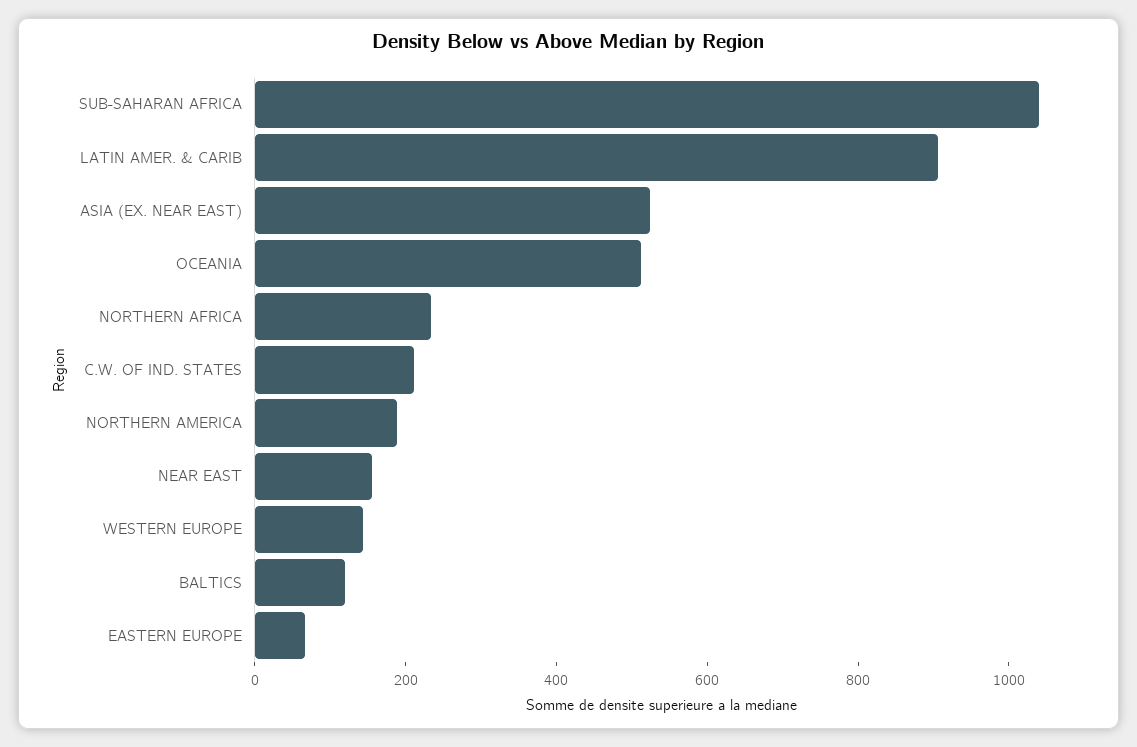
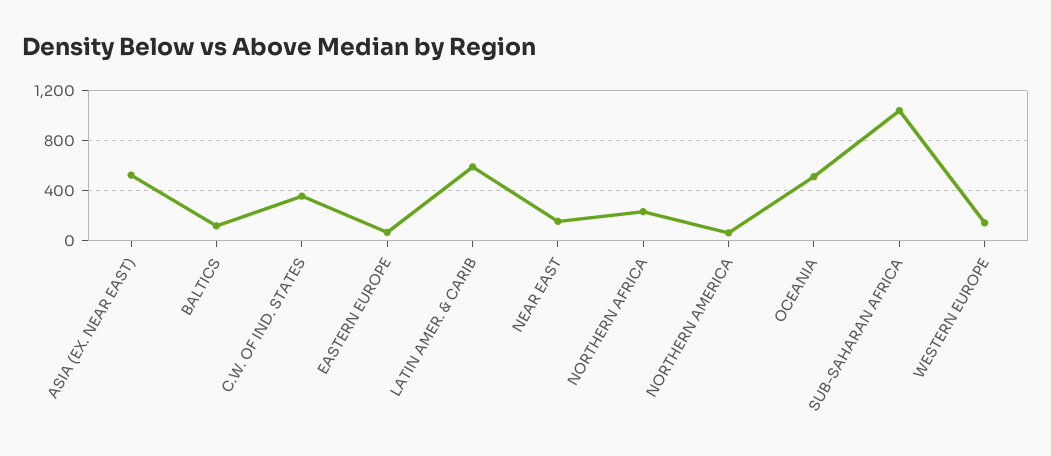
LATIN AMER. & CARIB: 900 -> 600
C.W. OF IND. STATES: 200 -> 350
NORTHERN AMERICA: 200 -> 50

